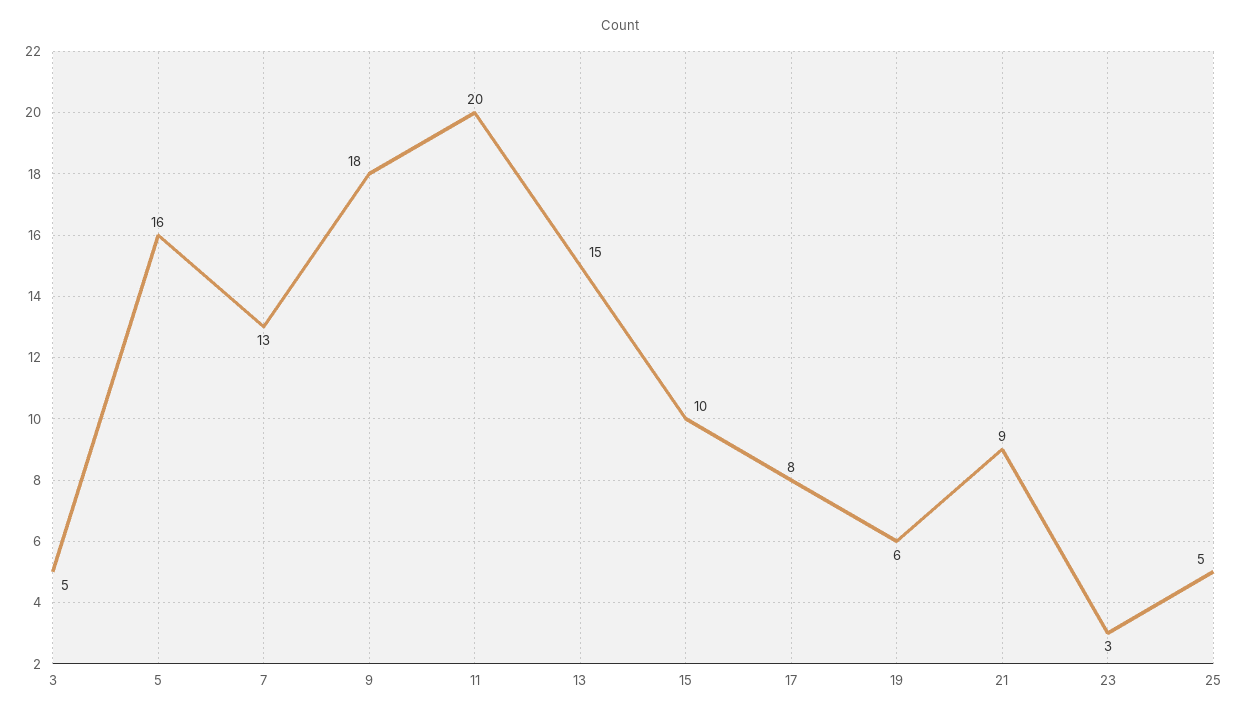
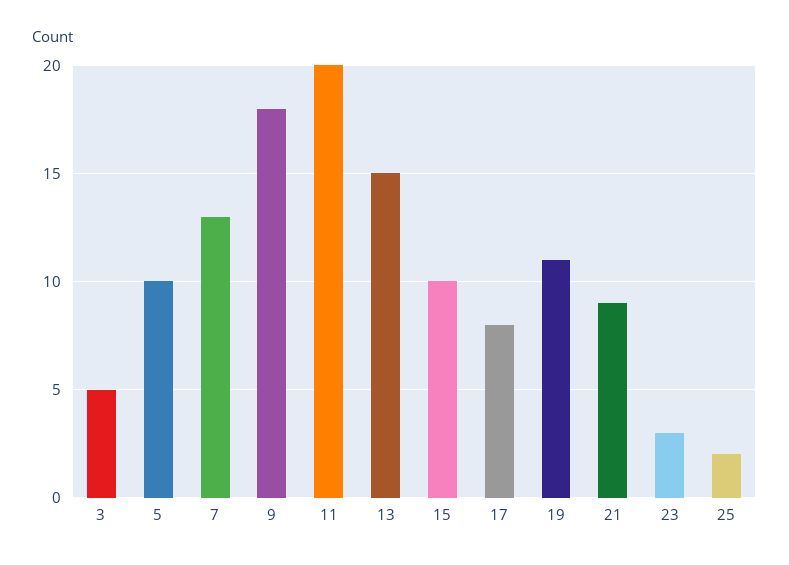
5: 16 -> 10
19: 6 -> 11
25: 5 -> 2

